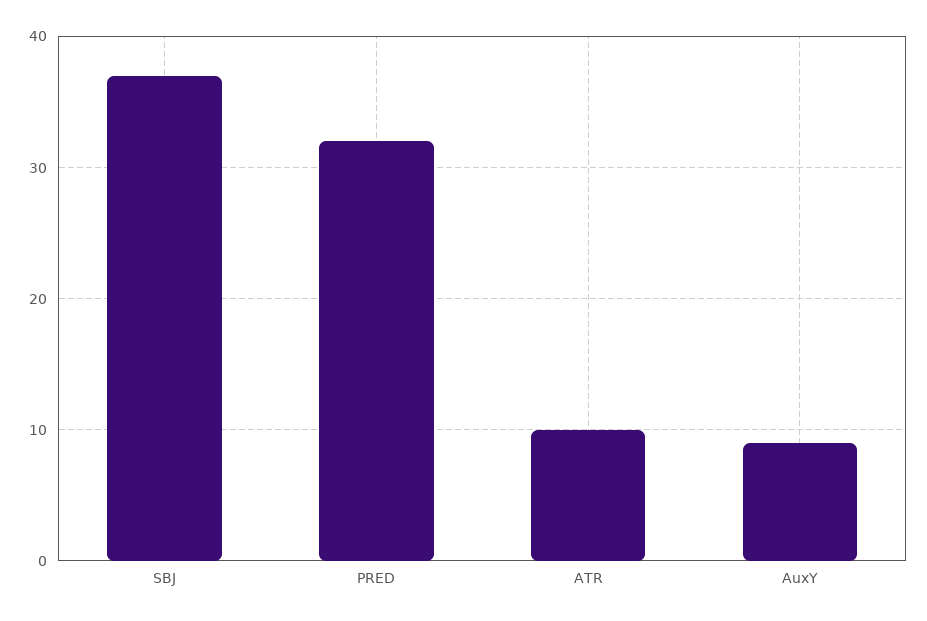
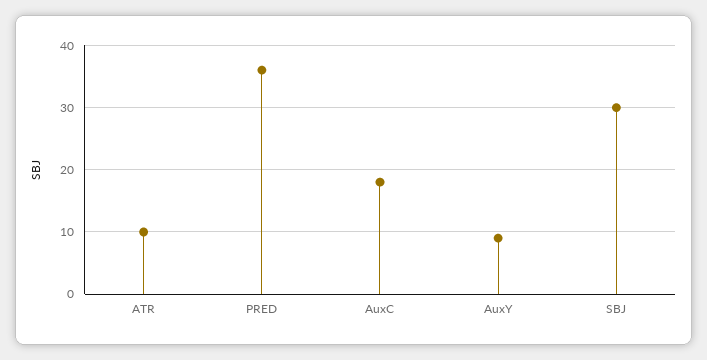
SBJ: 37 -> 30
PRED: 32 -> 36
AuxC: none -> 18

